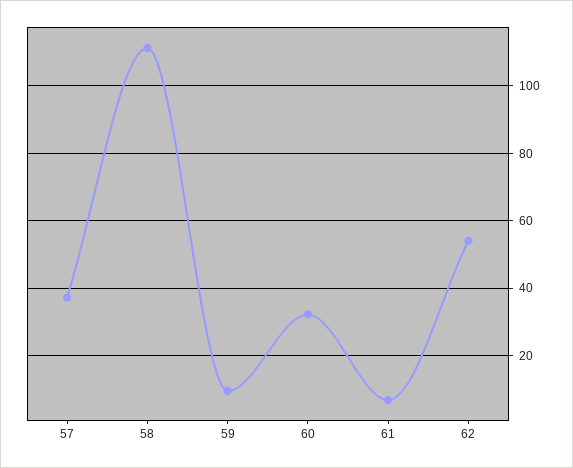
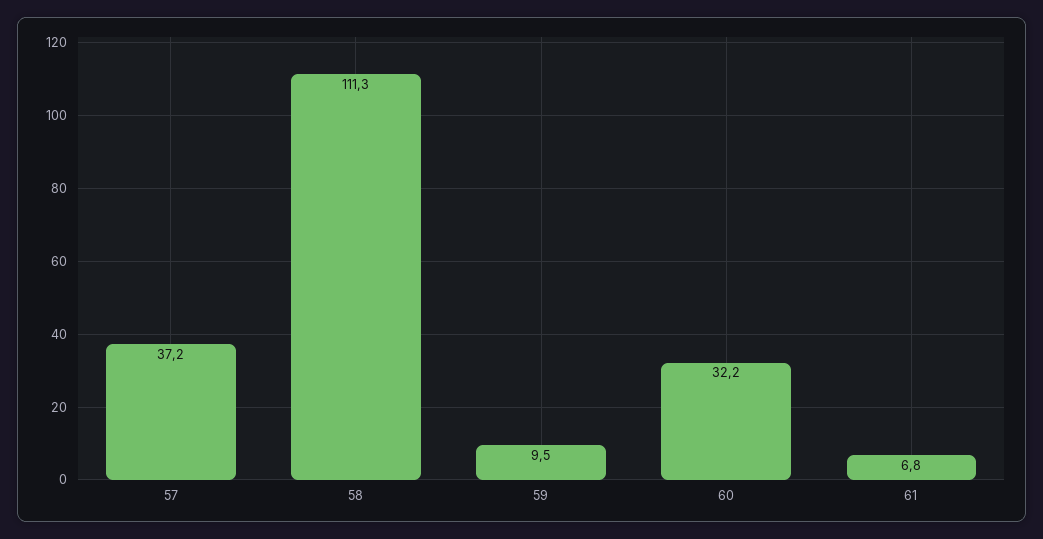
62: 54 -> none

